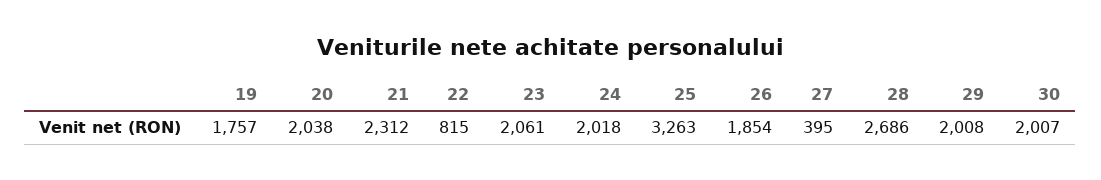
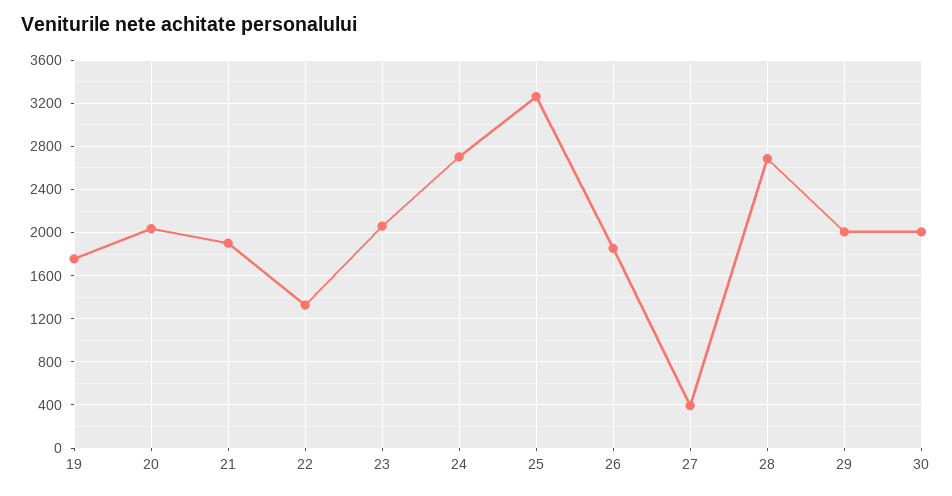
21: 2312 -> 1900
22: 815 -> 1300
24: 2018 -> 2700

